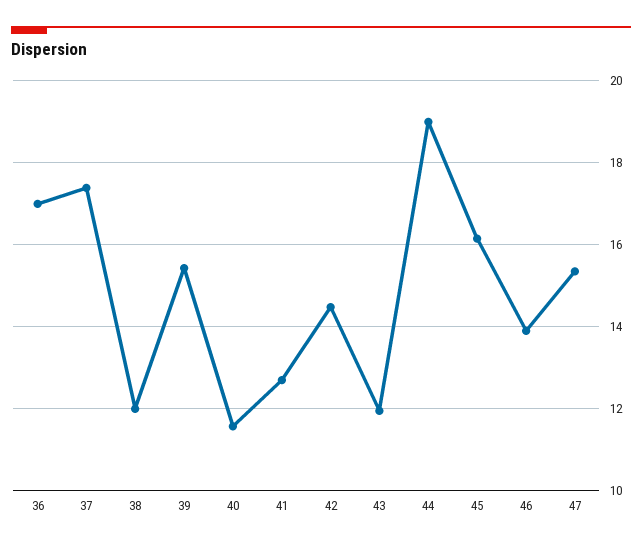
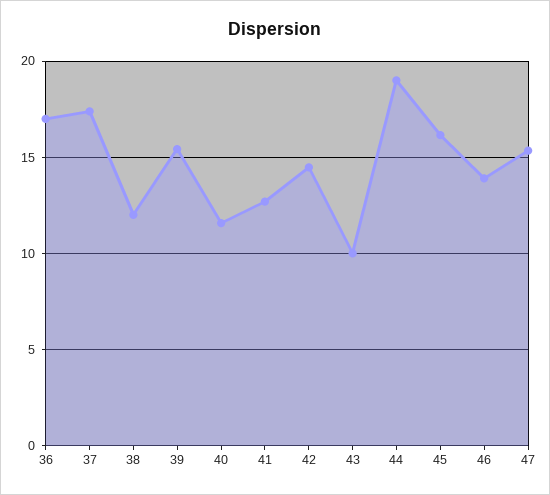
43: 12 -> 10

